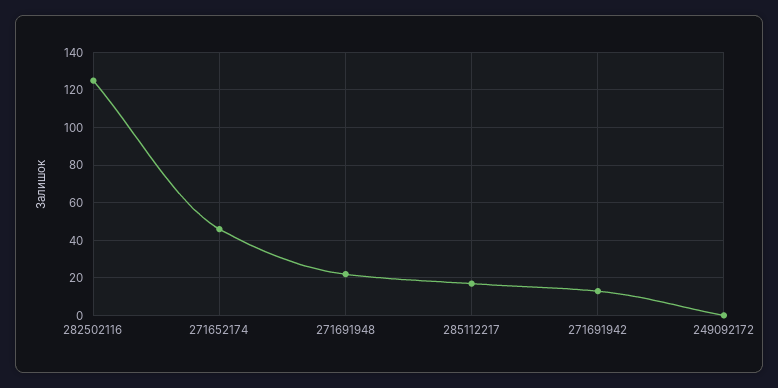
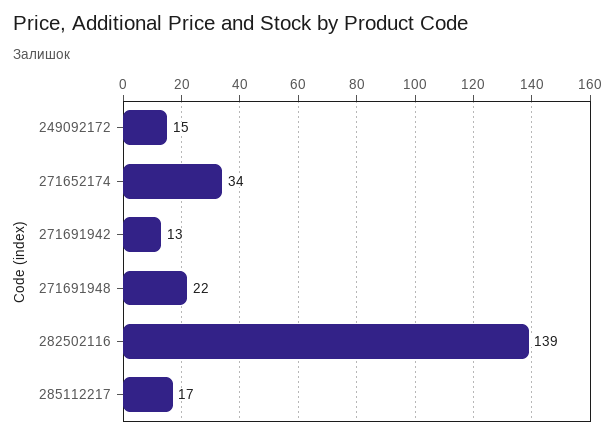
282502116: 125 -> 139
271652174: 45 -> 34
249092172: 0 -> 15

